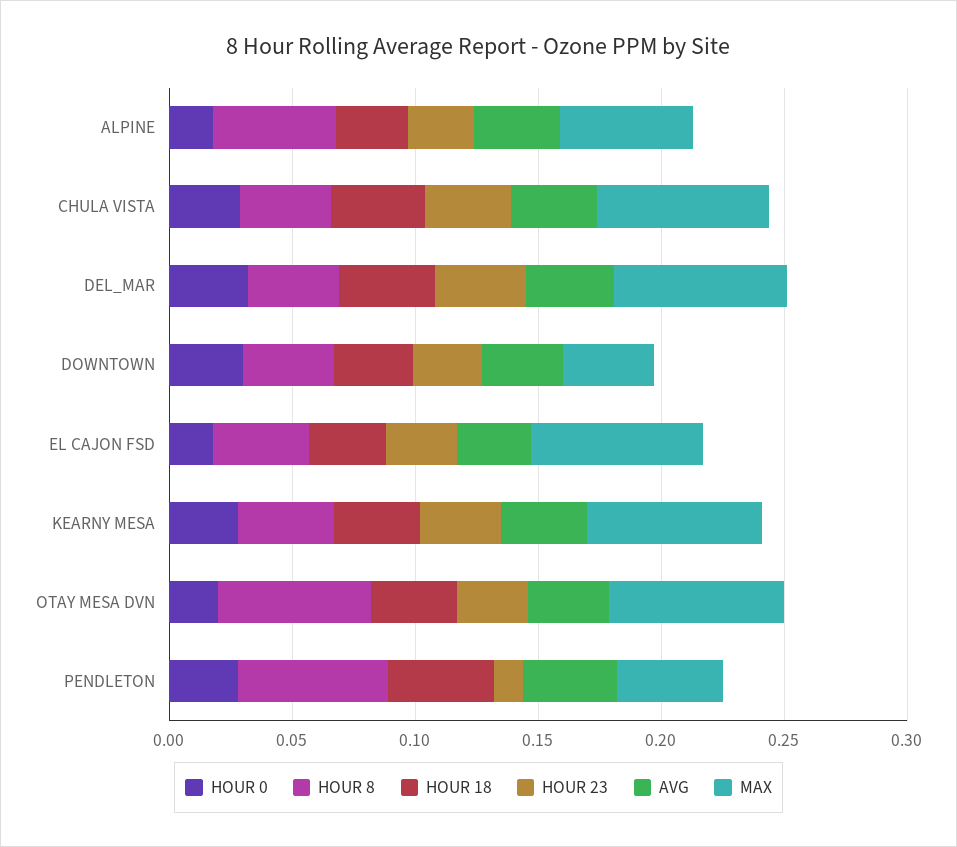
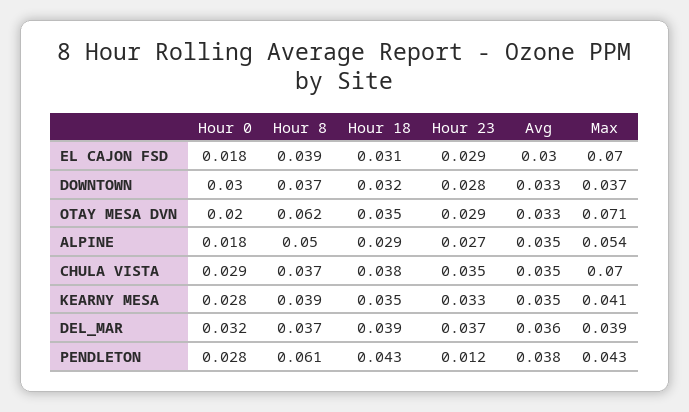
MAX, DEL_MAR: 0.07 -> 0.039
MAX, KEARNY MESA: 0.07 -> 0.041

